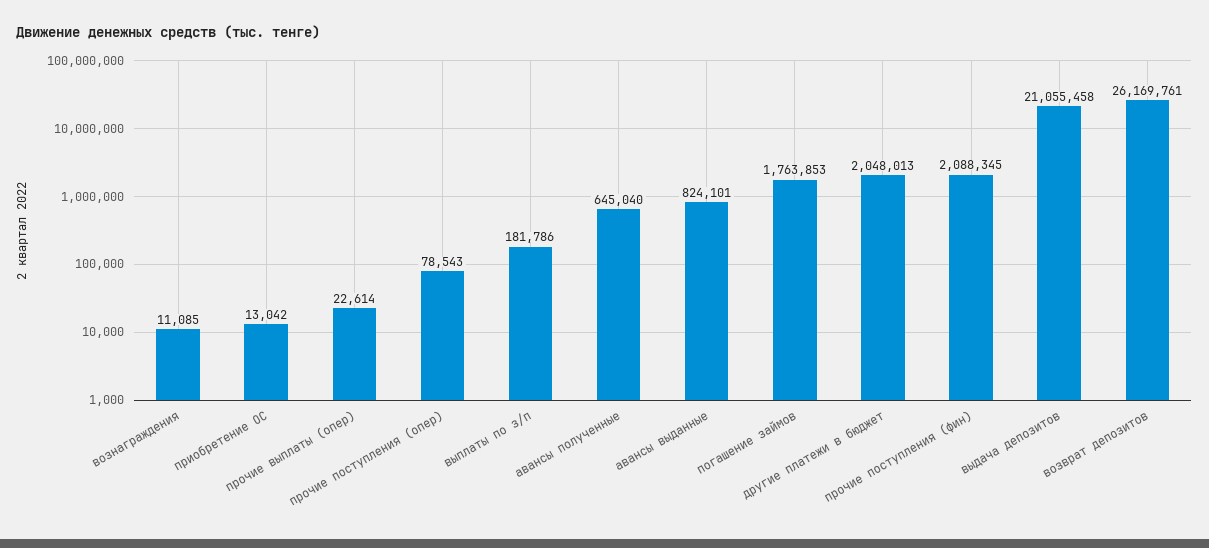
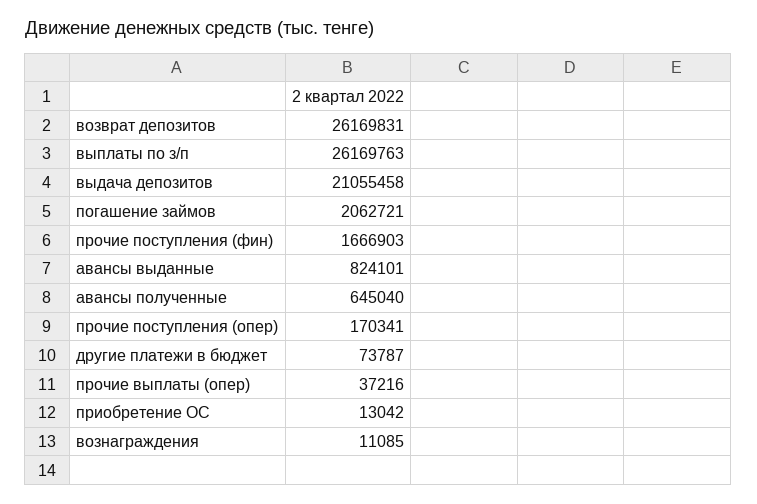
прочие выплаты (опер): 22614 -> 37216
прочие поступления (опер): 78543 -> 170341
выплаты по з/п: 181786 -> 26169763
погашение займов: 1763853 -> 2062721
другие платежи в бюджет: 2048013 -> 73787
прочие поступления (фин): 2088345 -> 1666903
возврат депозитов: 26169761 -> 26169831

